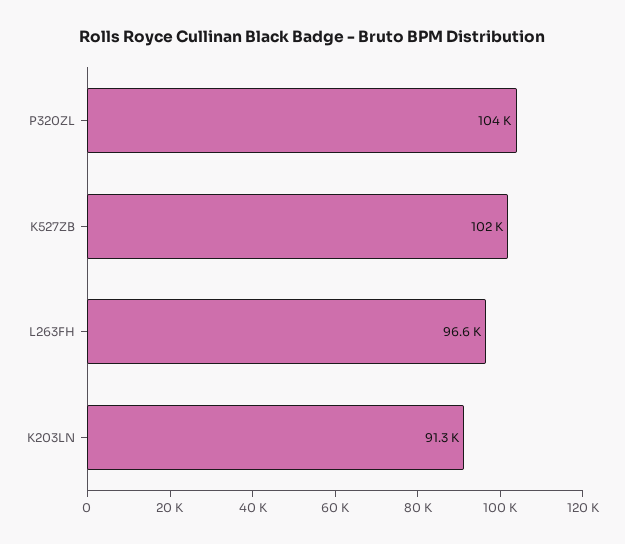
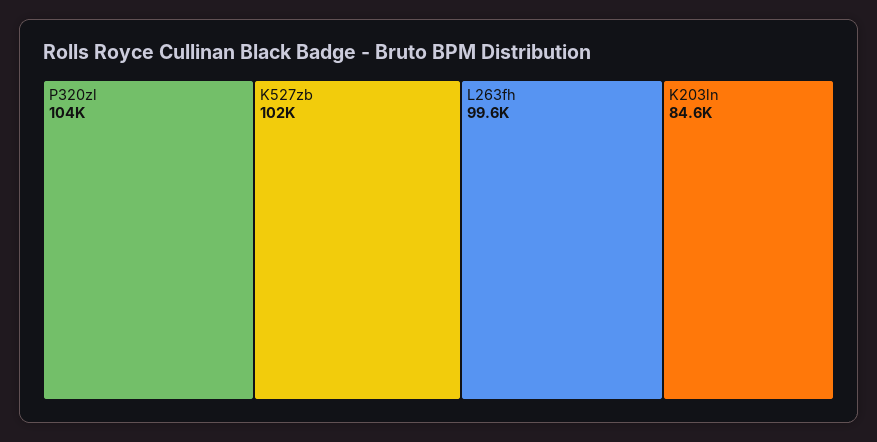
L263FH: 96600 -> 99600
K203LN: 91300 -> 84600

